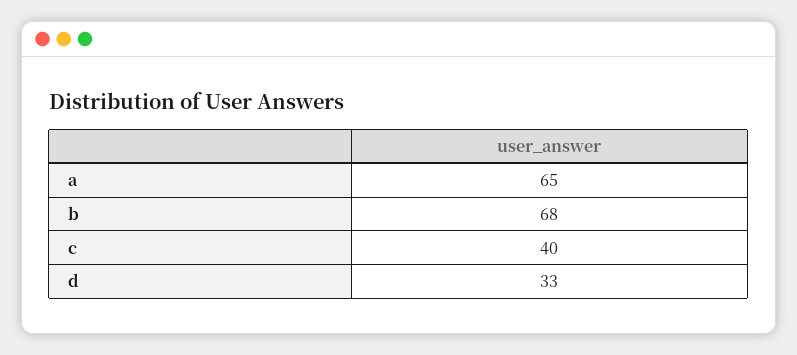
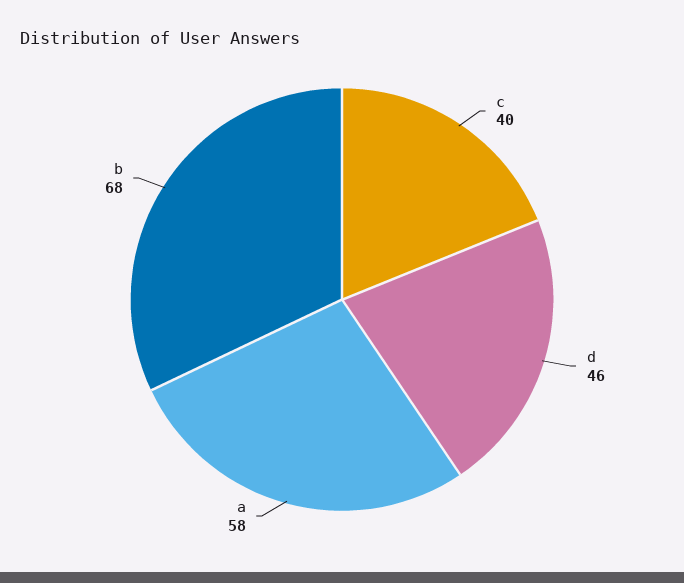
a: 65 -> 58
d: 33 -> 46

